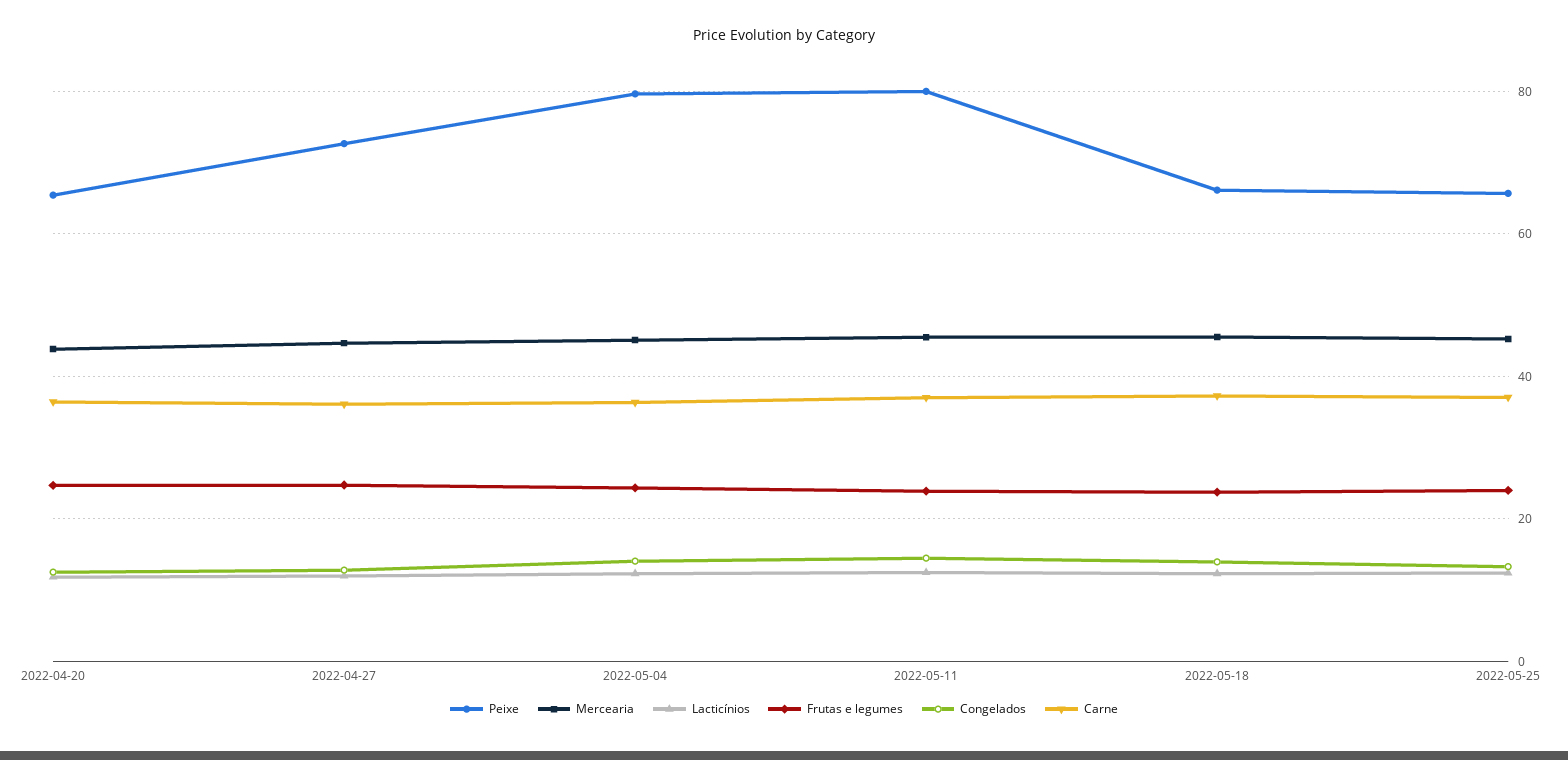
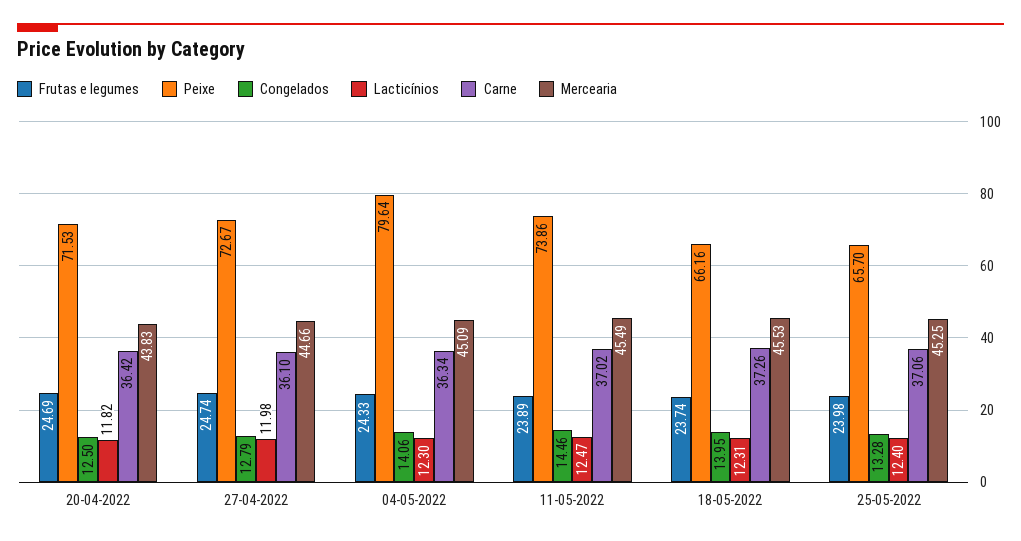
Peixe, 2022-04-20: 66 -> 71.53
Peixe, 2022-05-11: 80 -> 73.86

